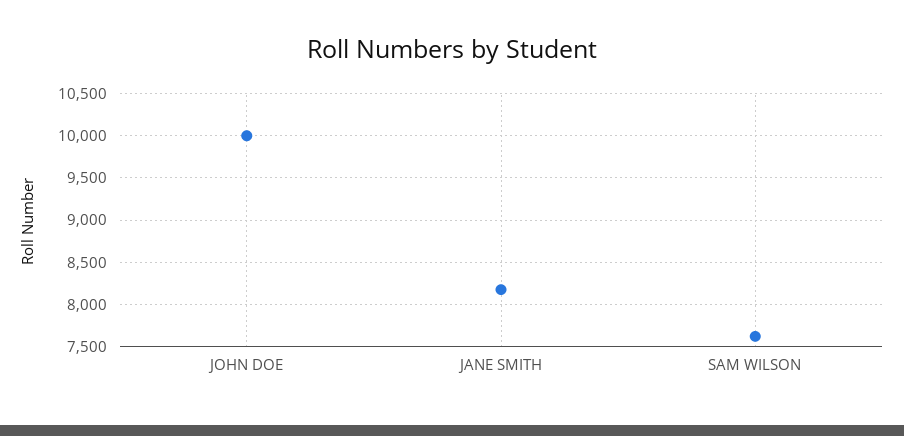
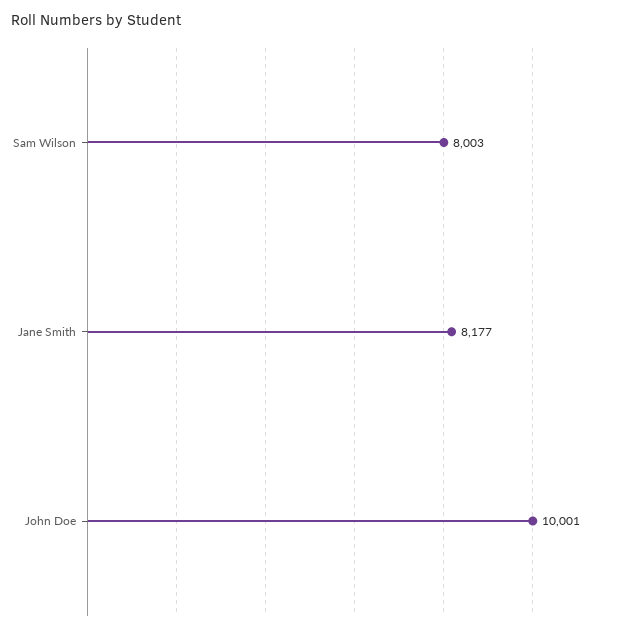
SAM WILSON: 7600 -> 8003

